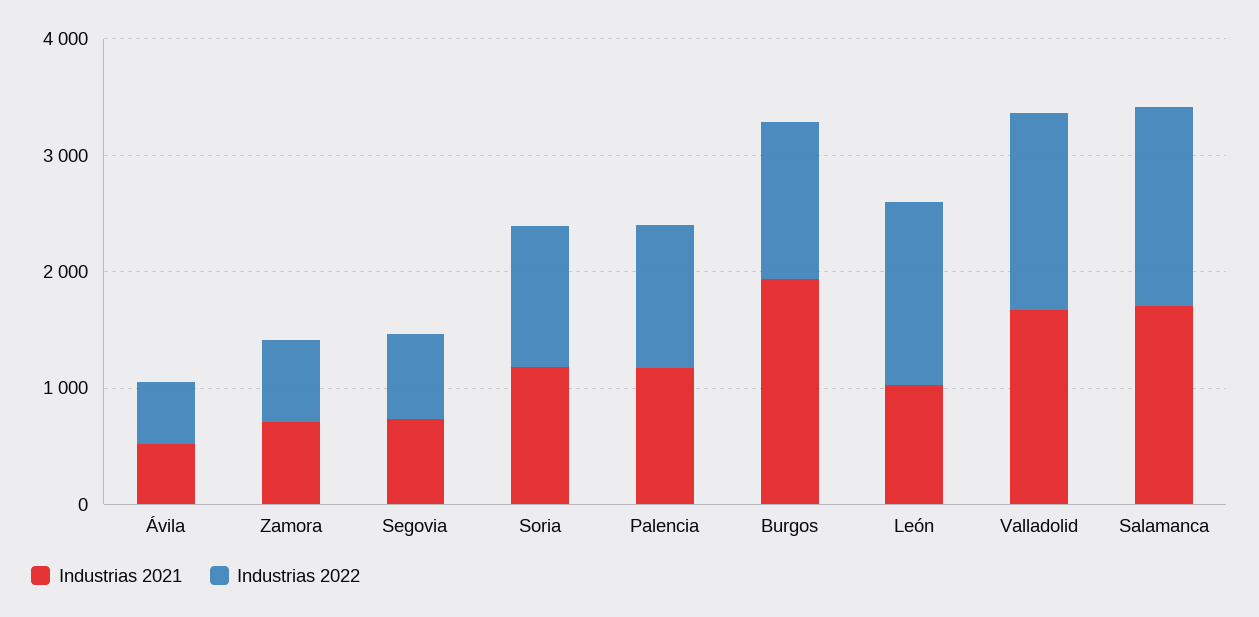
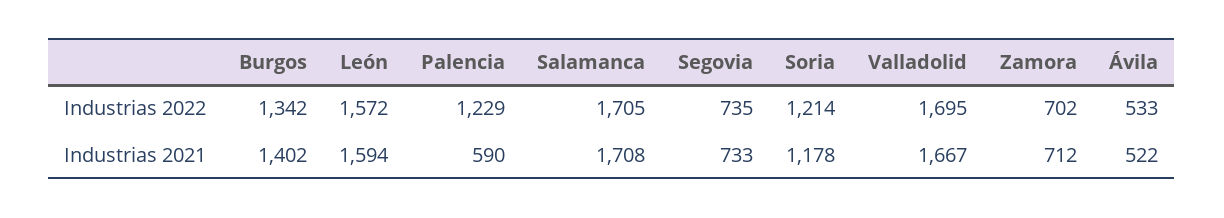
Industrias 2021, Palencia: 1200 -> 590
Industrias 2021, Burgos: 2000 -> 1402
Industrias 2021, León: 1000 -> 1594

